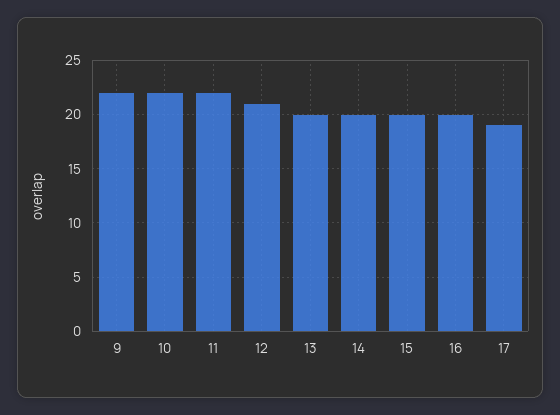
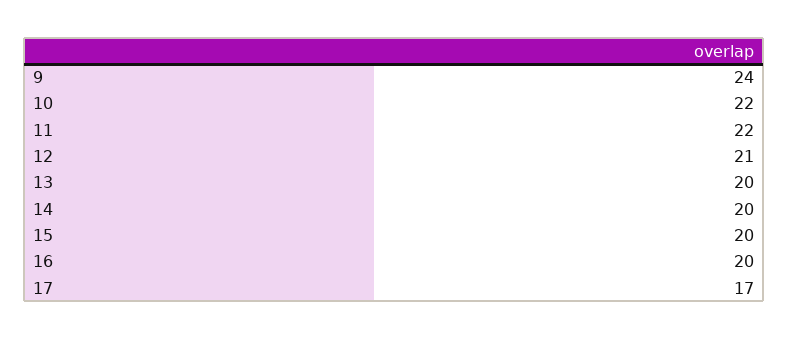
9: 22 -> 24
17: 19 -> 17

